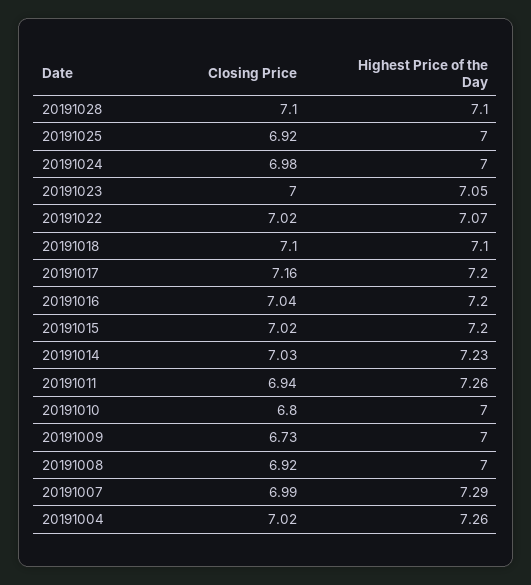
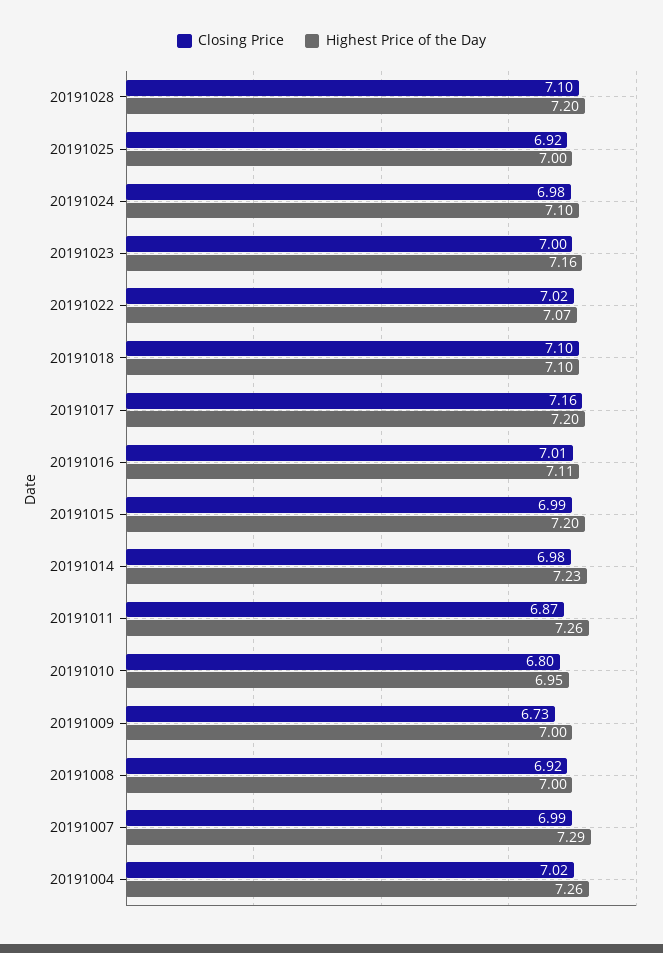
Highest Price of the Day, 20191028: 7.1 -> 7.2
Highest Price of the Day, 20191024: 7 -> 7.1
Highest Price of the Day, 20191023: 7.05 -> 7.16
Closing Price, 20191016: 7.04 -> 7.01
Highest Price of the Day, 20191016: 7.2 -> 7.11
Closing Price, 20191015: 7.02 -> 6.99
Closing Price, 20191014: 7.03 -> 6.98
Closing Price, 20191011: 6.94 -> 6.87
Highest Price of the Day, 20191010: 7 -> 6.95

